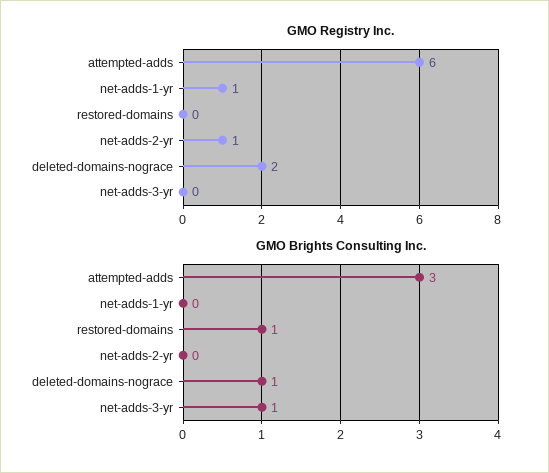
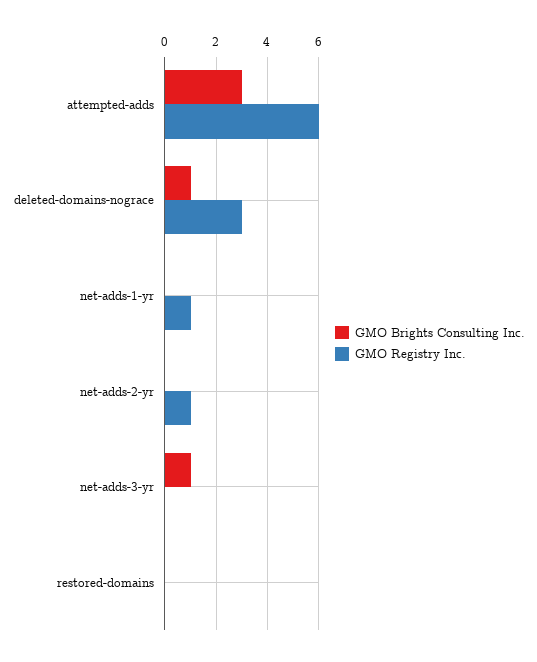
GMO Registry Inc., deleted-domains-nograce: 2 -> 3
GMO Brights Consulting Inc., restored-domains: 1 -> 0

